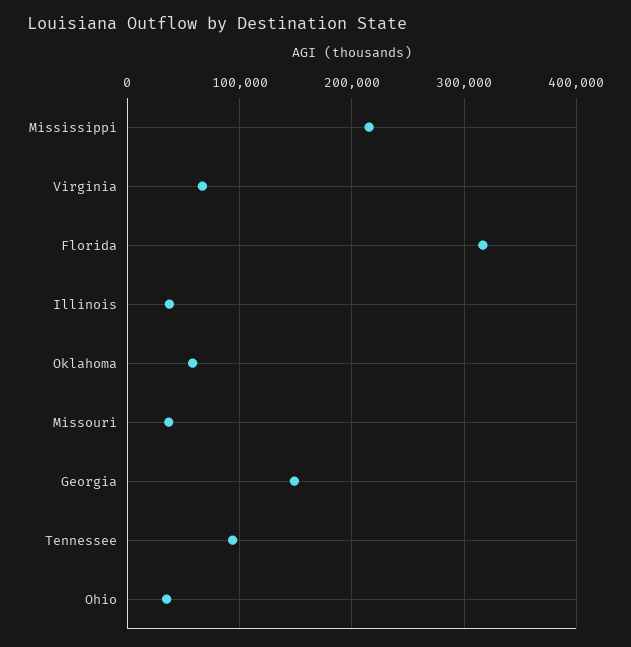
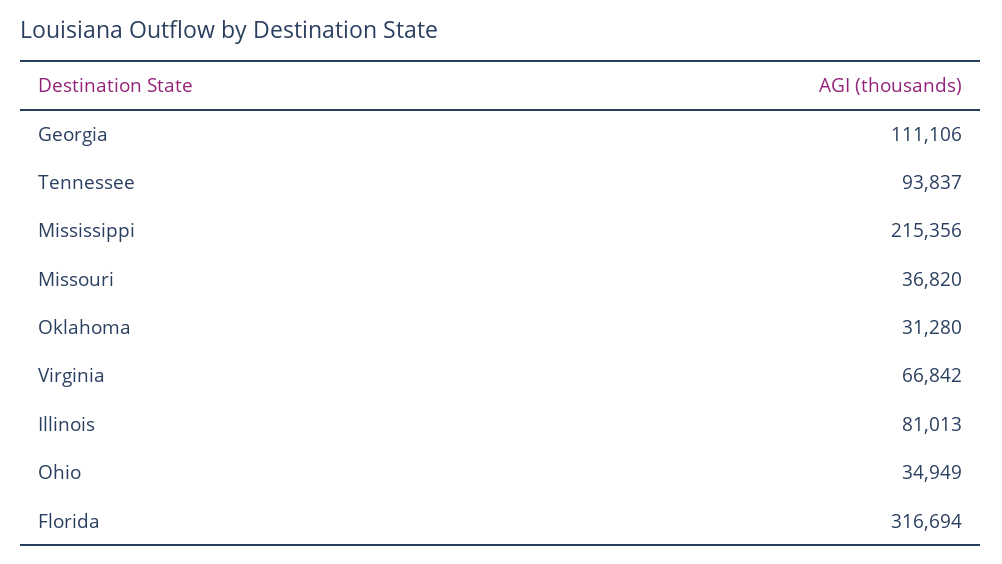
Illinois: 40000 -> 81013
Oklahoma: 60000 -> 31280
Georgia: 150000 -> 111106

